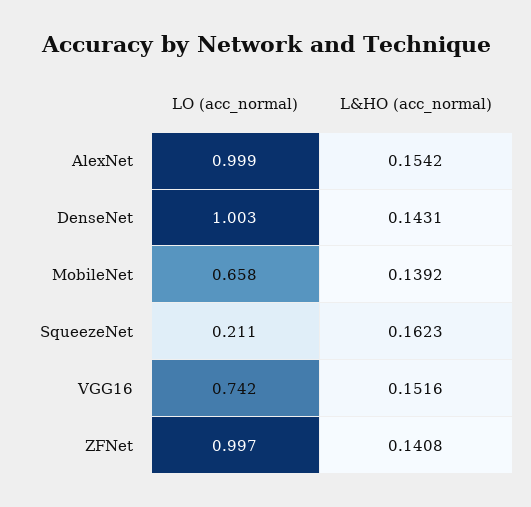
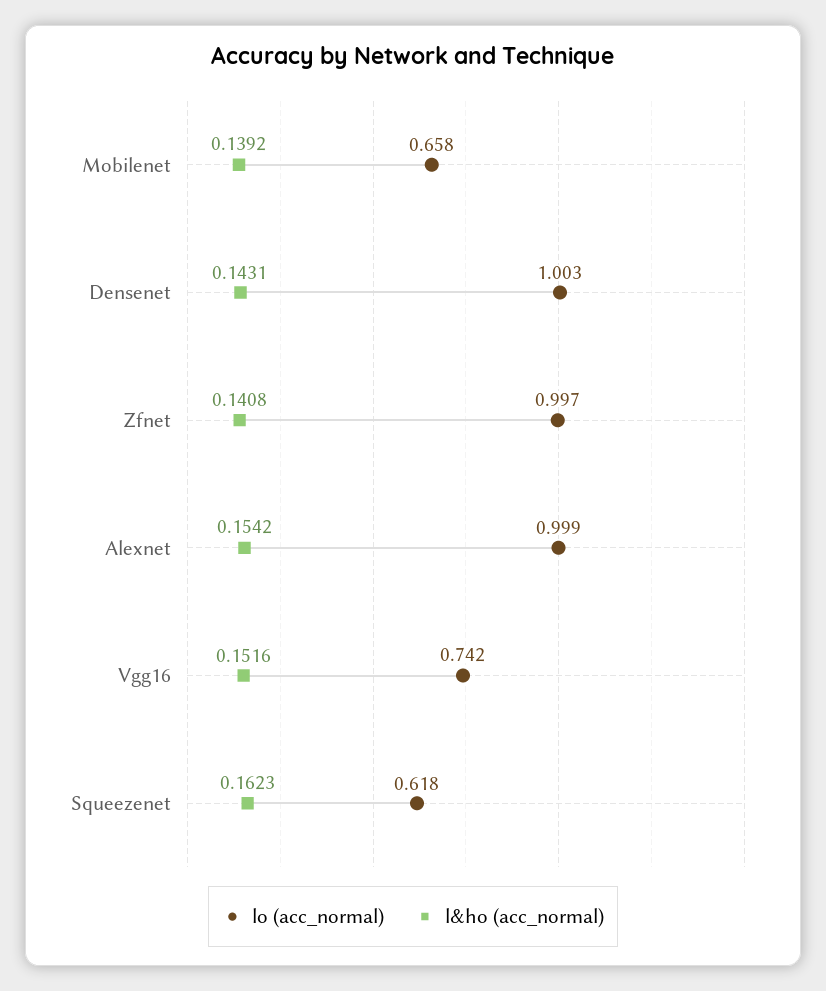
LO (acc_normal), SqueezeNet: 0.211 -> 0.618

